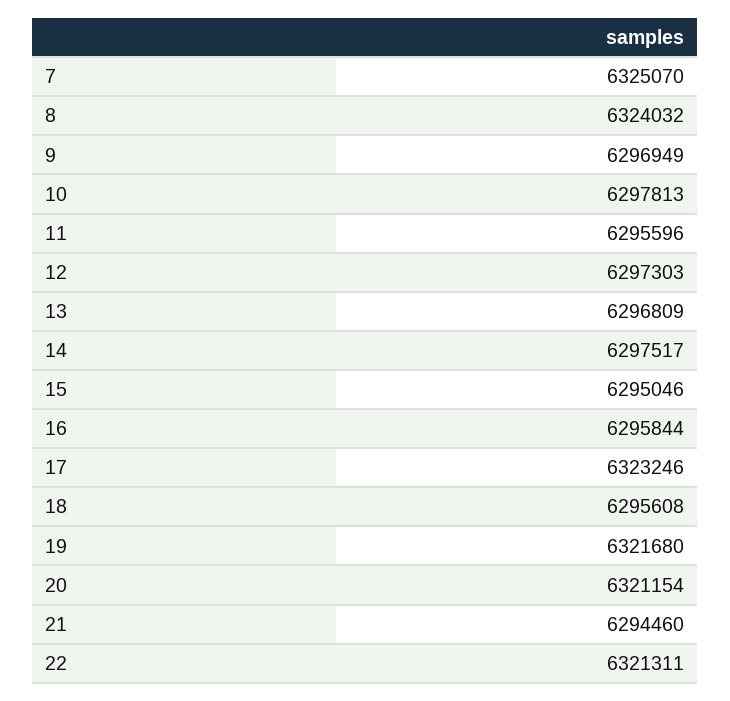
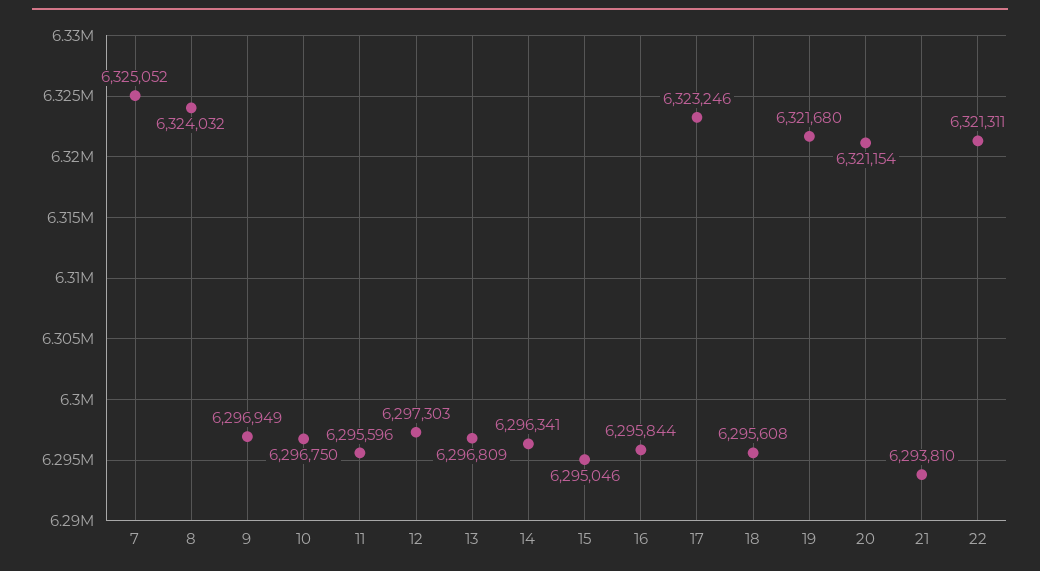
7: 6325070 -> 6325052
10: 6297813 -> 6296750
14: 6297517 -> 6296341
21: 6294460 -> 6293810

